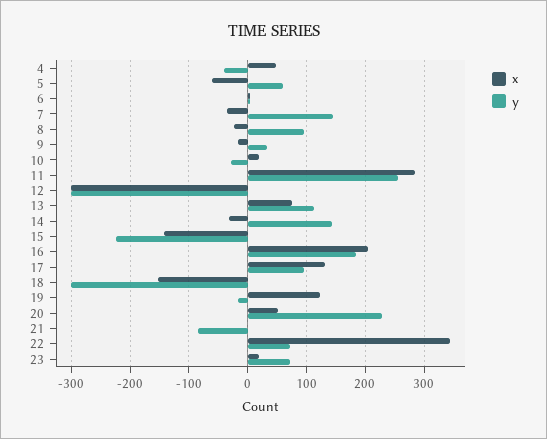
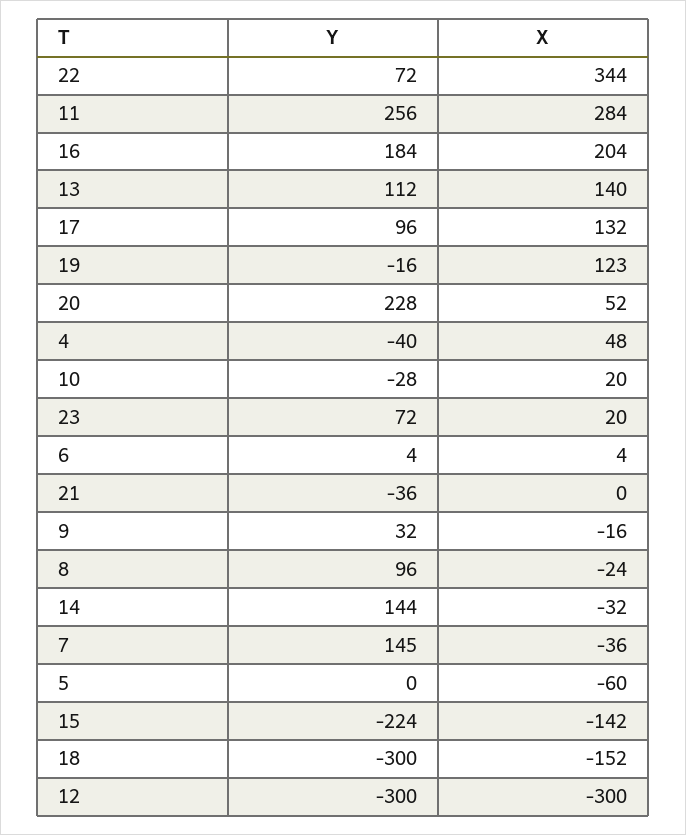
y, 5: 60 -> 0
x, 13: 80 -> 140
y, 21: -80 -> -36

